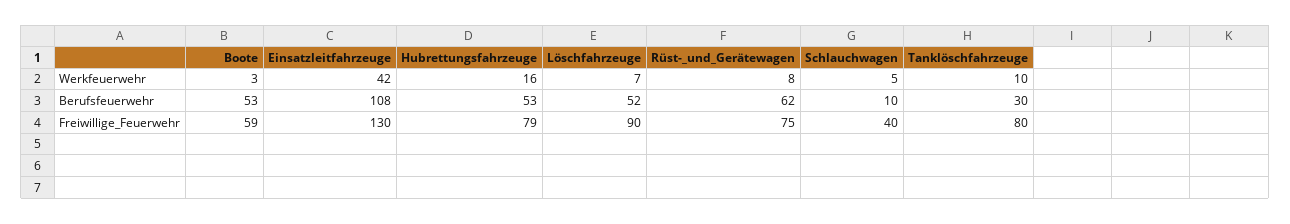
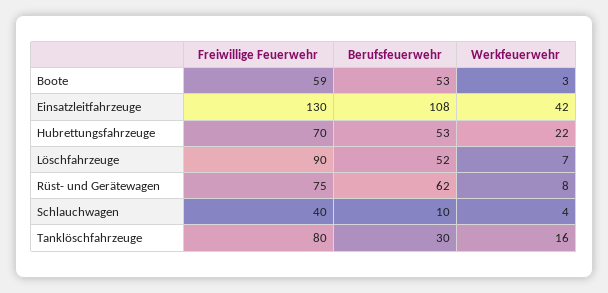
Hubrettungsfahrzeuge, Werkfeuerwehr: 16 -> 22
Schlauchwagen, Werkfeuerwehr: 5 -> 4
Tanklöschfahrzeuge, Werkfeuerwehr: 10 -> 16
Hubrettungsfahrzeuge, Freiwillige_Feuerwehr: 79 -> 70

